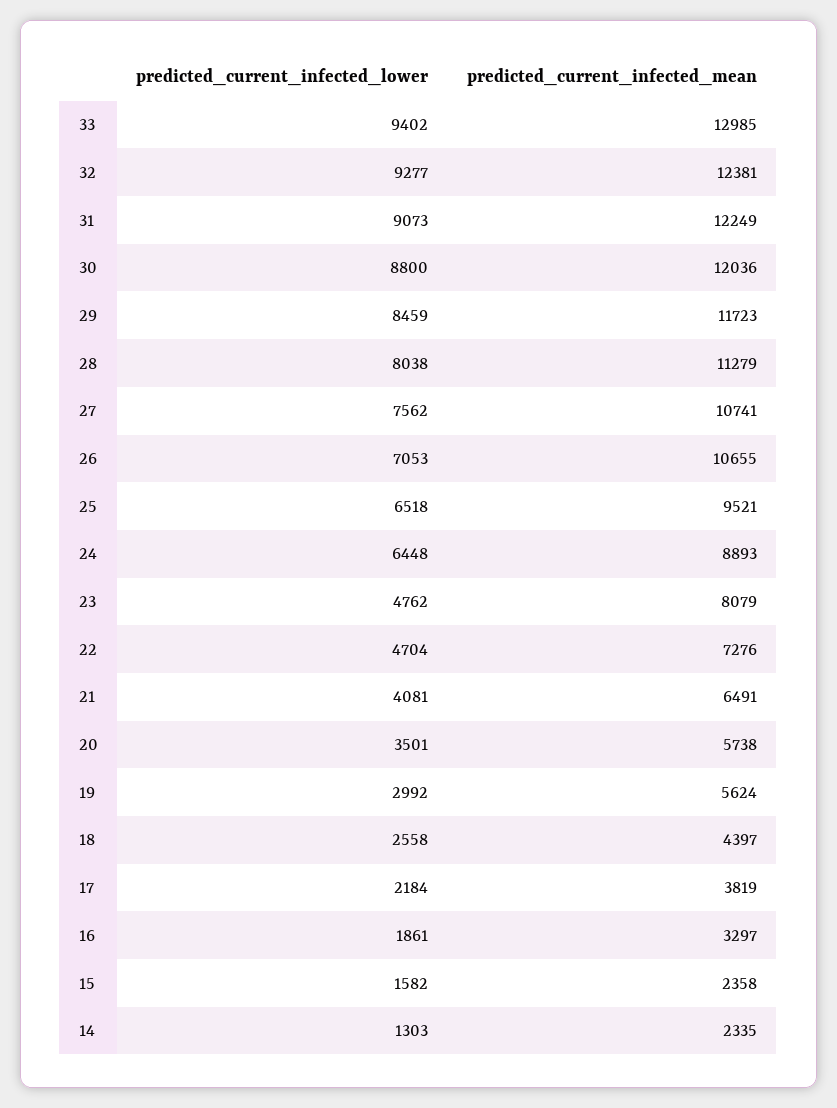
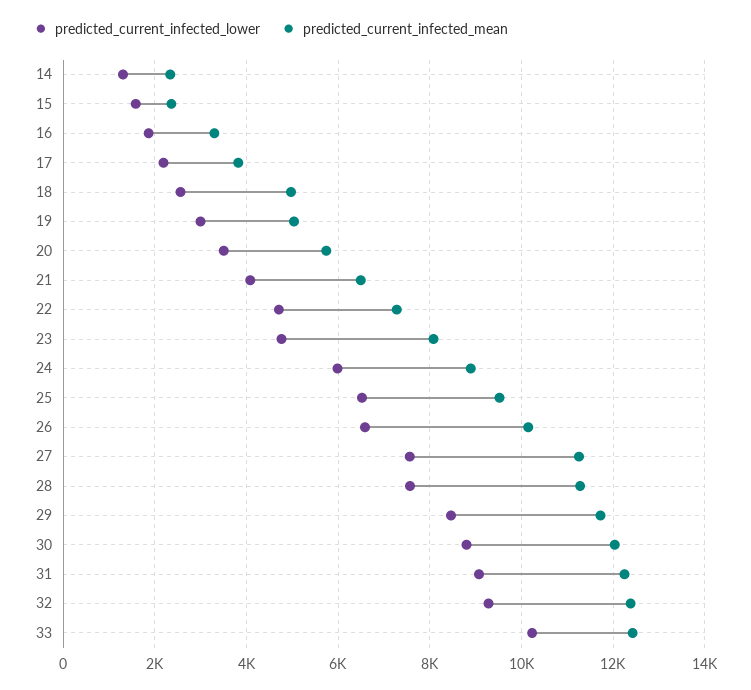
predicted_current_infected_lower, 33: 9402 -> 10200
predicted_current_infected_mean, 33: 12985 -> 12400
predicted_current_infected_lower, 28: 8038 -> 7600
predicted_current_infected_mean, 27: 10741 -> 11200
predicted_current_infected_lower, 26: 7053 -> 6600
predicted_current_infected_mean, 26: 10655 -> 10200
predicted_current_infected_lower, 24: 6448 -> 6000
predicted_current_infected_mean, 19: 5624 -> 5000
predicted_current_infected_mean, 18: 4397 -> 5000

